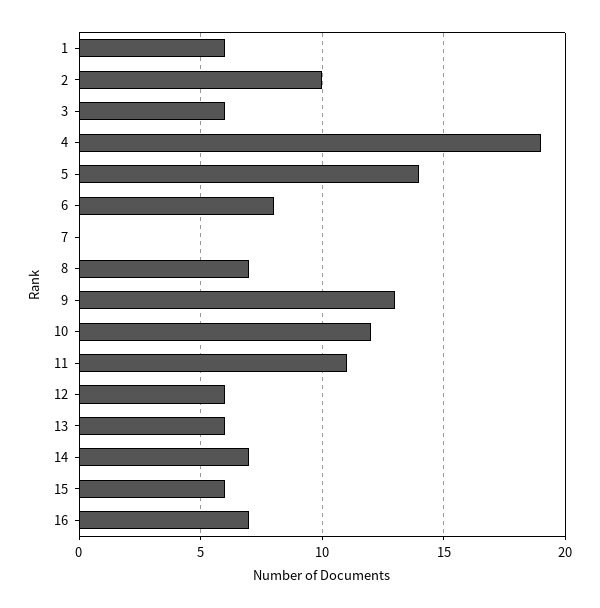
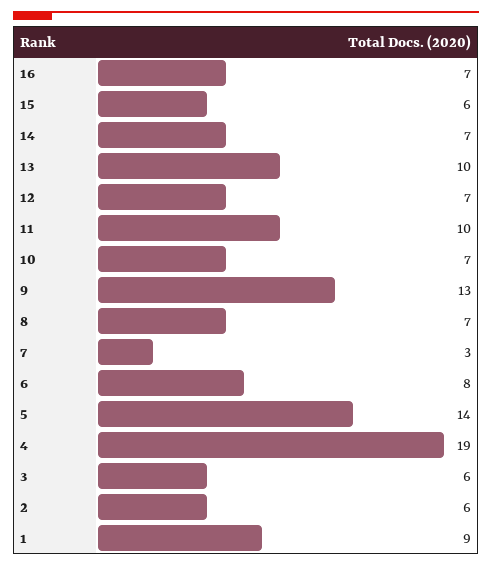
1: 6 -> 9
2: 10 -> 6
7: 0 -> 3
10: 12 -> 7
11: 11 -> 10
12: 6 -> 7
13: 6 -> 10

